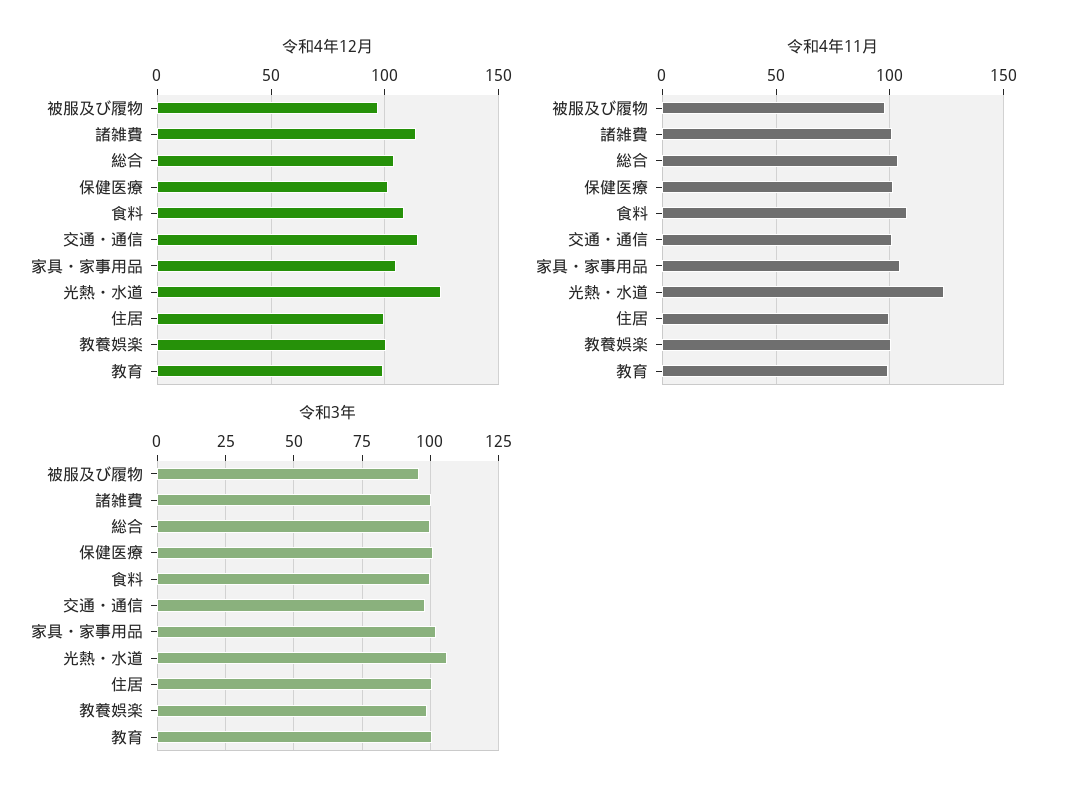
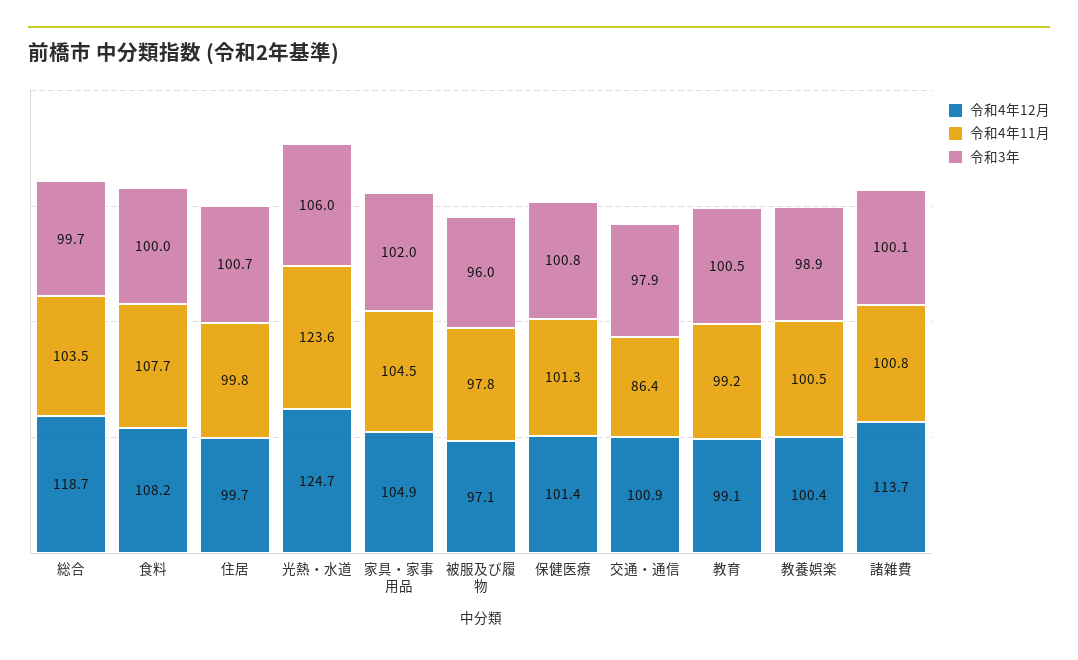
令和4年12月, 総合: 105 -> 118.7
令和4年12月, 交通・通信: 115 -> 100.9
令和4年11月, 交通・通信: 100 -> 86.4

